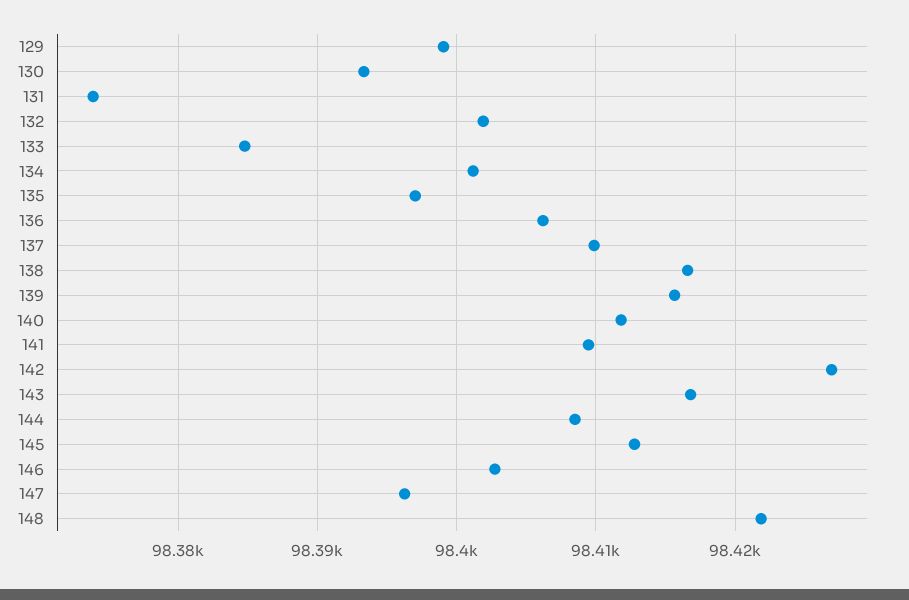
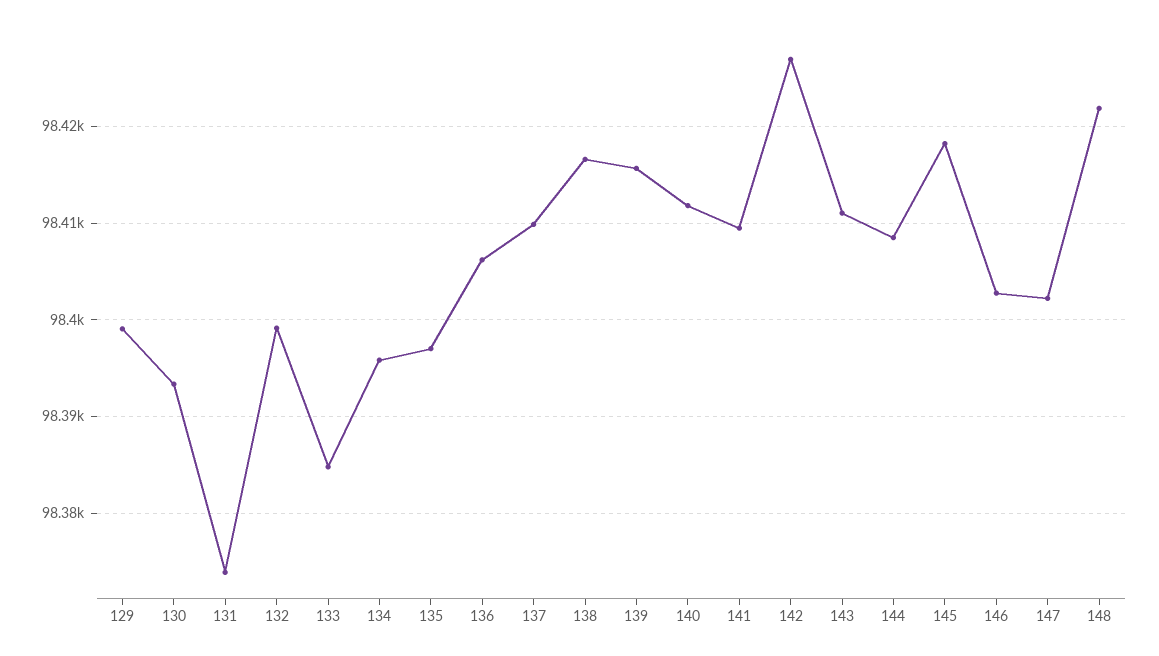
132: 98402 -> 98399
134: 98401 -> 98396
143: 98417 -> 98411
145: 98413 -> 98418
147: 98396 -> 98402

